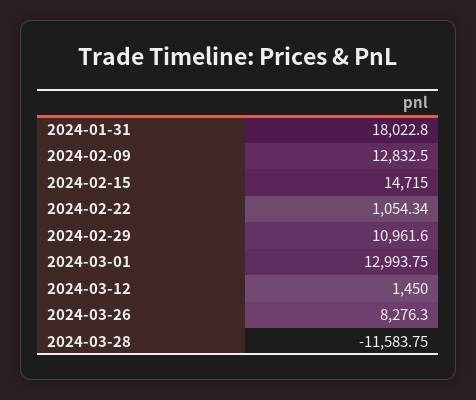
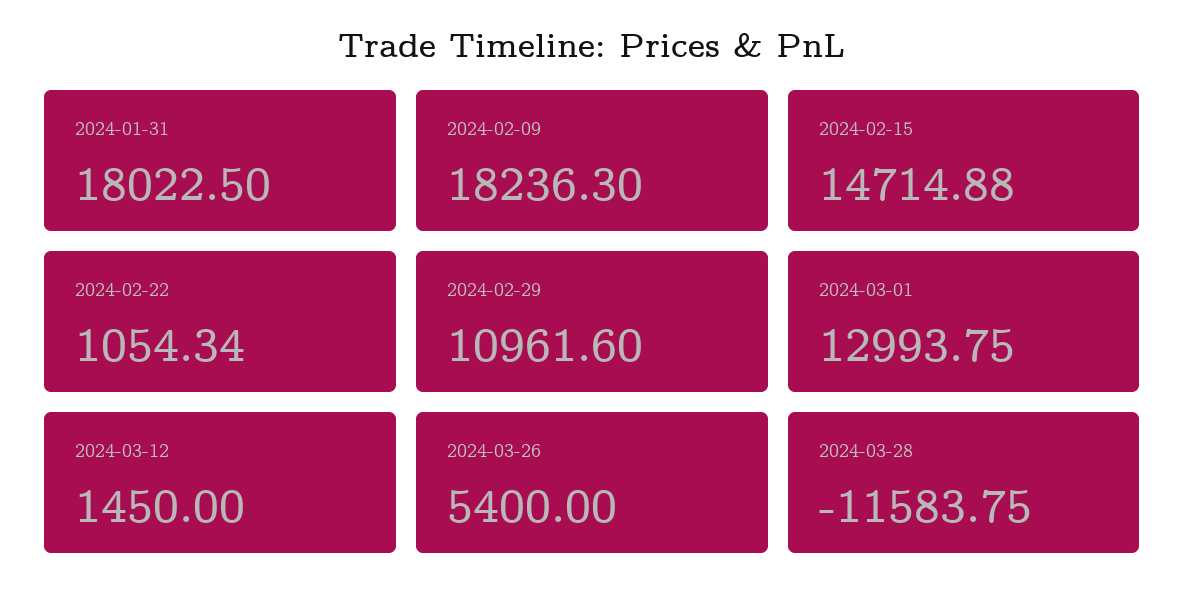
2024-01-31: 18022.8 -> 18022.5
2024-02-09: 12832.5 -> 18236.3
2024-02-15: 14715 -> 14714.88
2024-03-26: 8276.3 -> 5400

